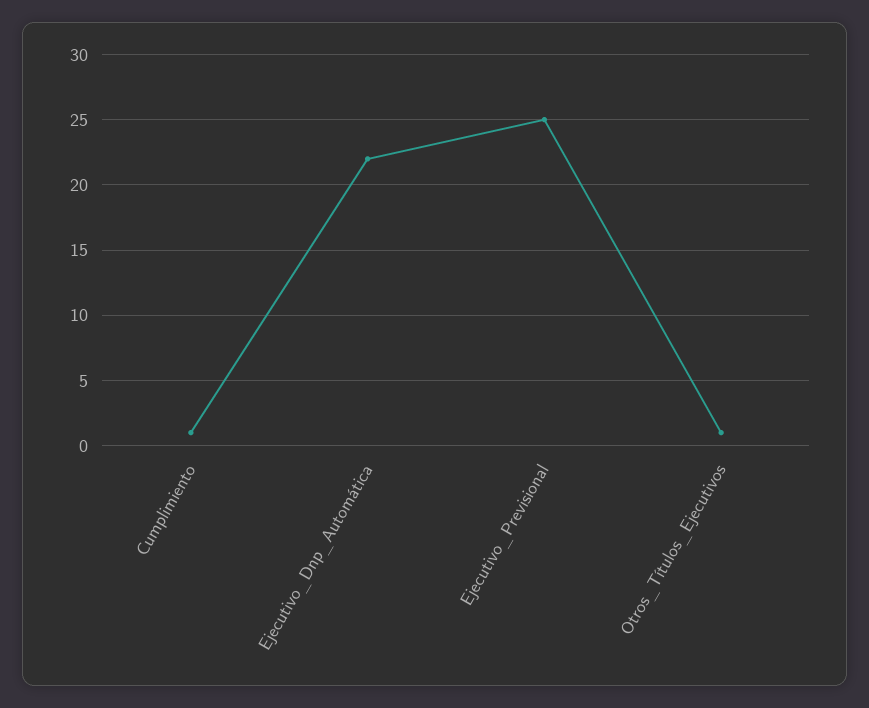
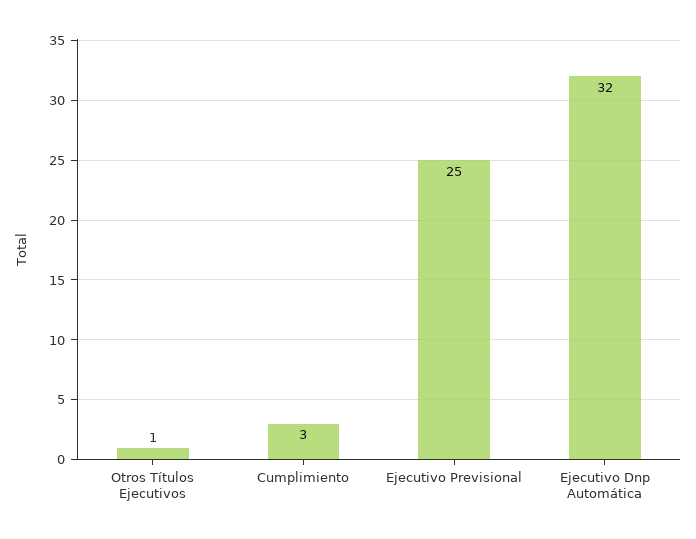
Cumplimiento: 1 -> 3
Ejecutivo_Dnp_Automática: 22 -> 32

